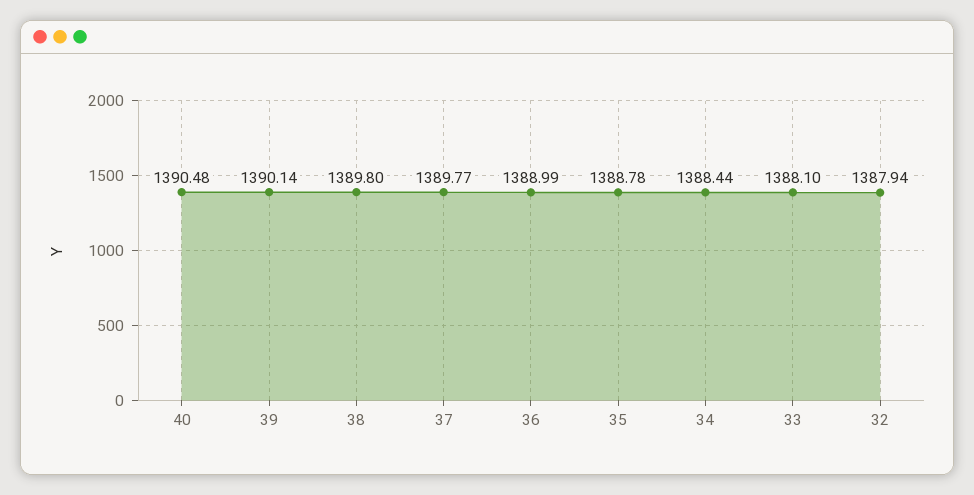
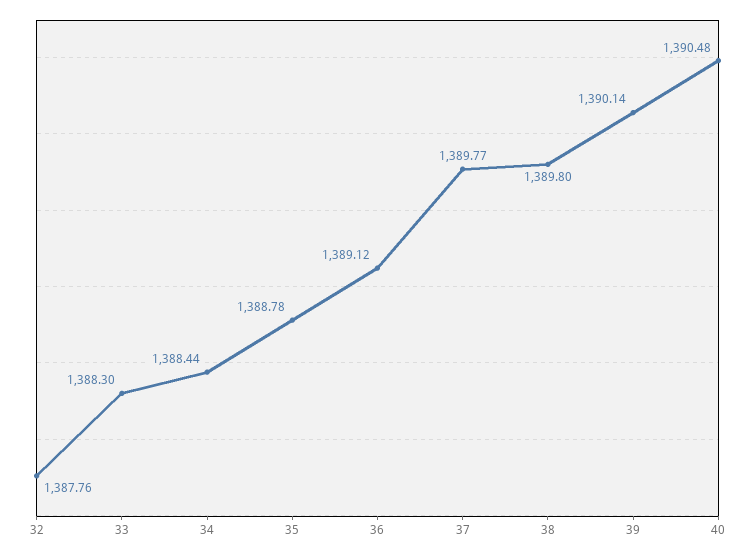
36: 1388.99 -> 1389.12
33: 1388.1 -> 1388.3
32: 1387.94 -> 1387.76

